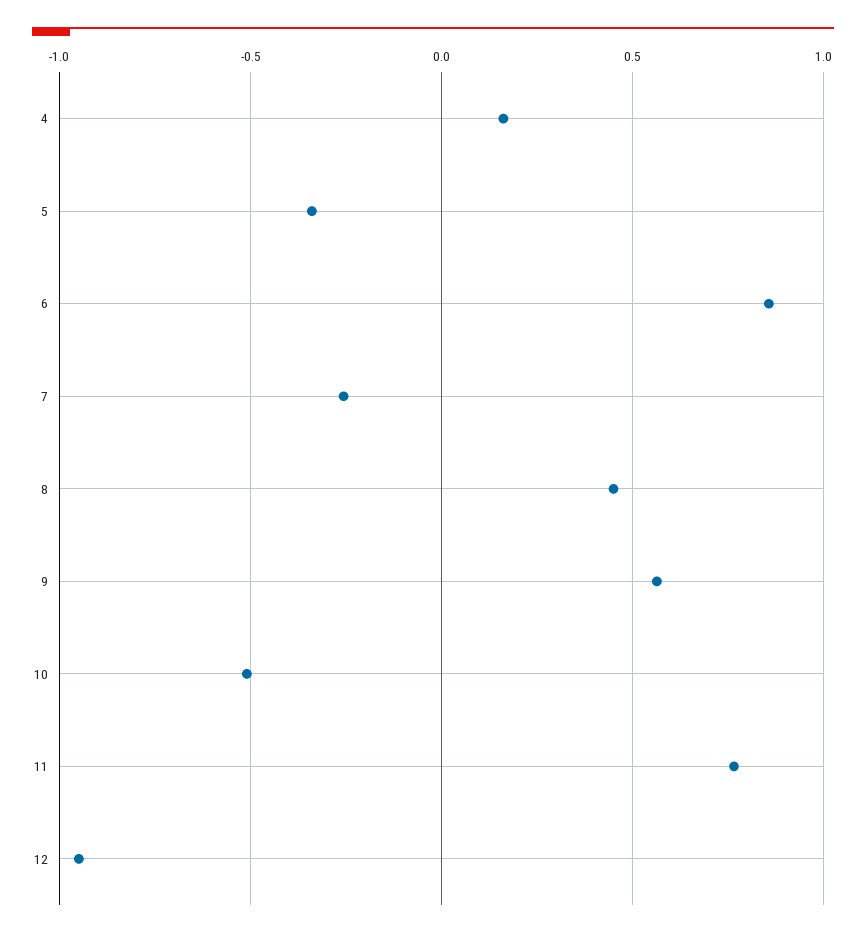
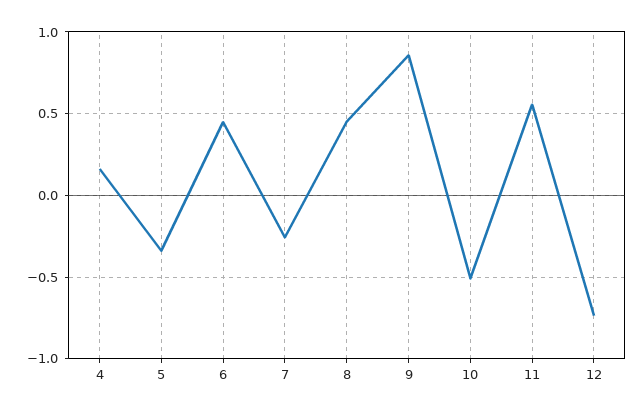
6: 0.85 -> 0.45
9: 0.55 -> 0.85
11: 0.75 -> 0.55
12: -0.95 -> -0.75

